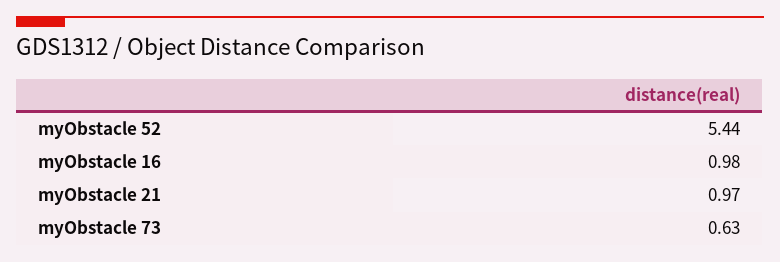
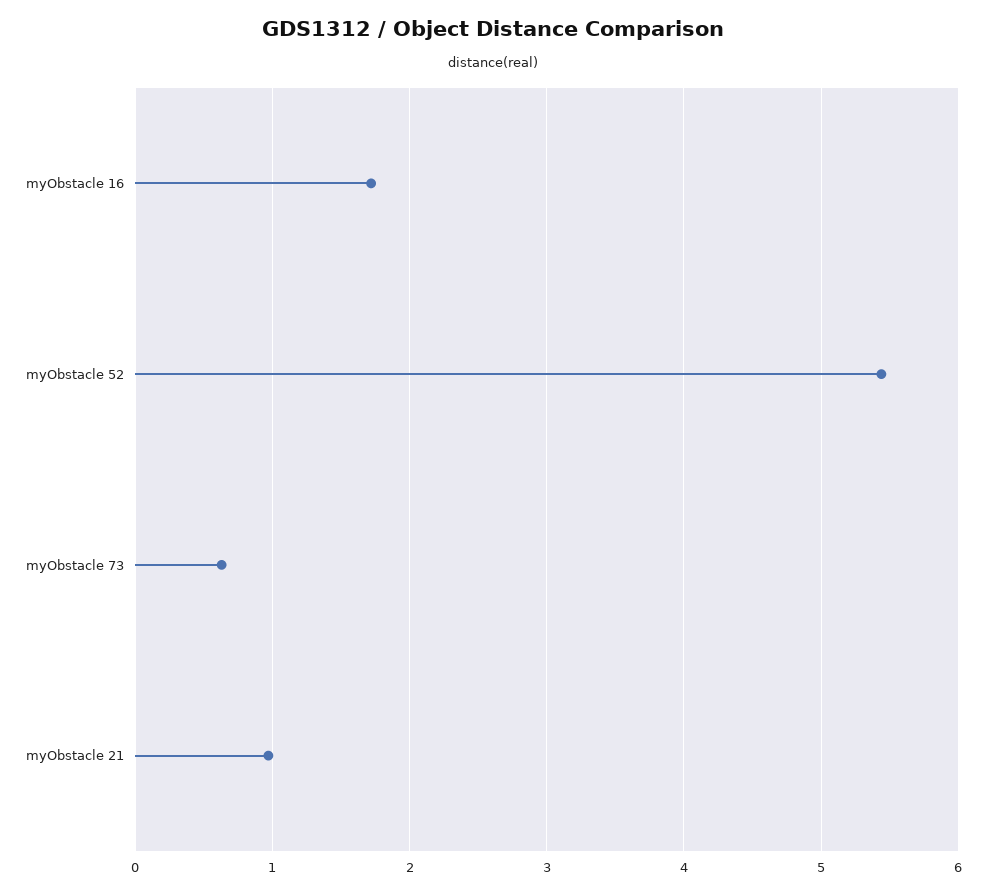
myObstacle 16: 0.98 -> 1.7

